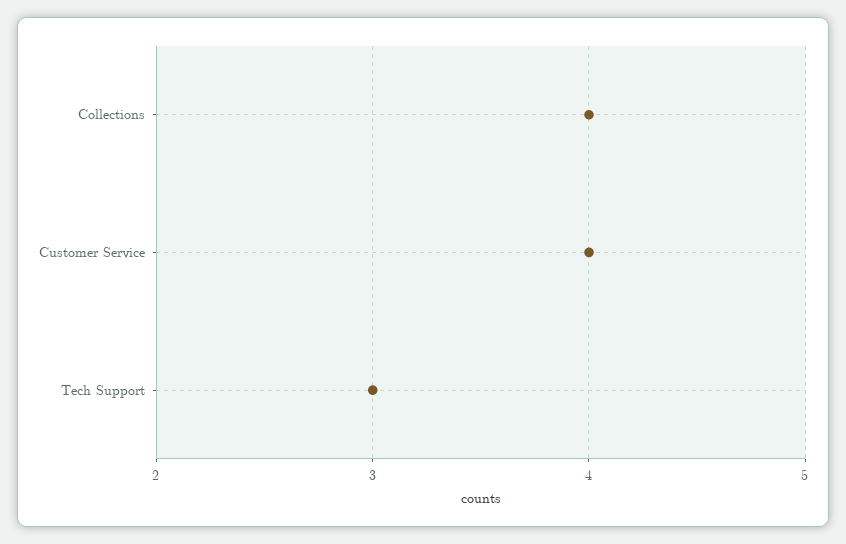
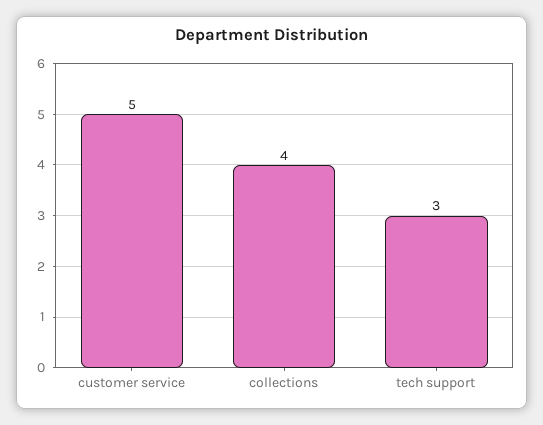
Customer Service: 4 -> 5

